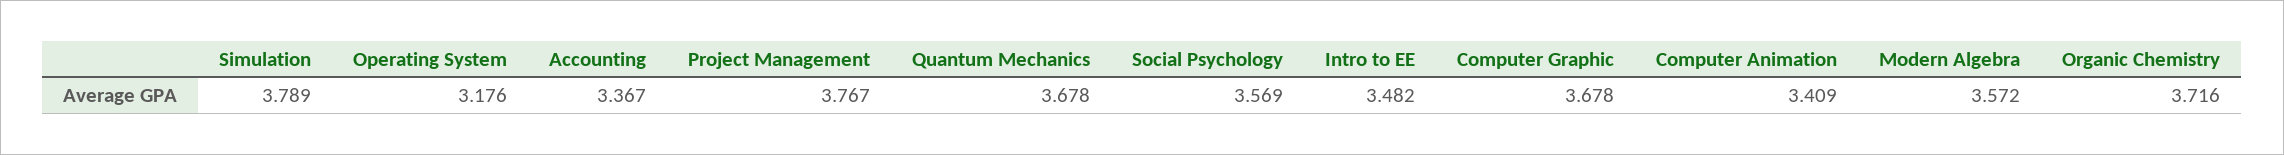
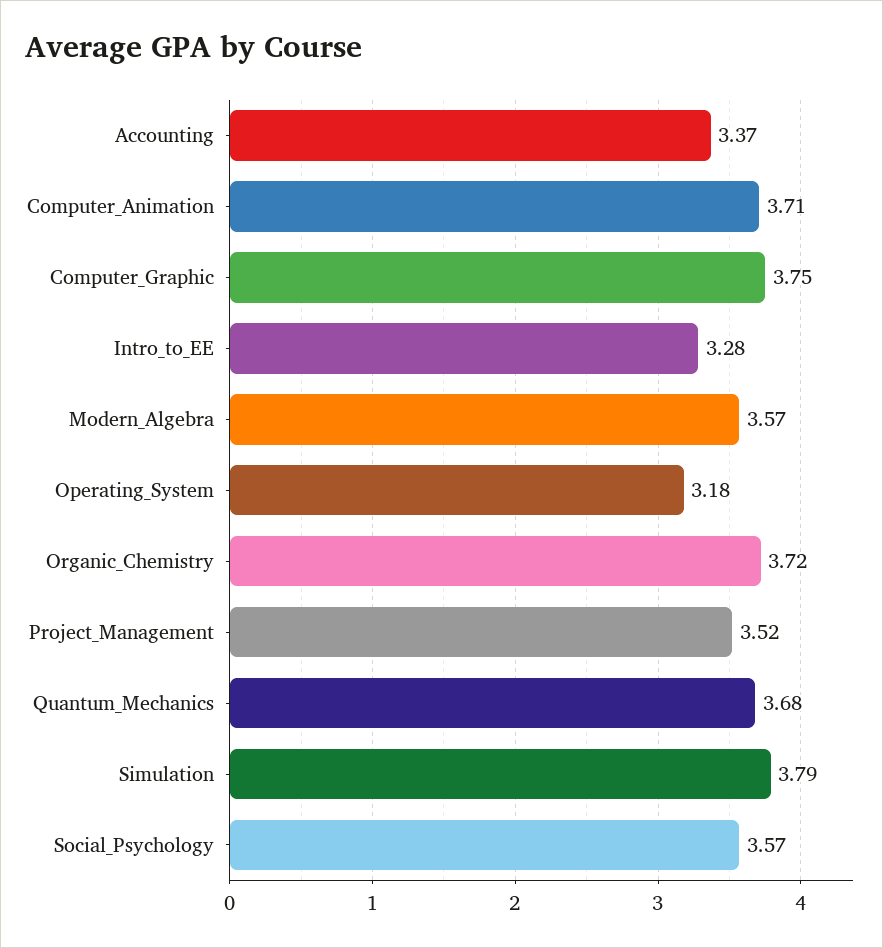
Project Management: 3.767 -> 3.52
Intro to EE: 3.482 -> 3.28
Computer Graphic: 3.678 -> 3.75
Computer Animation: 3.409 -> 3.71

